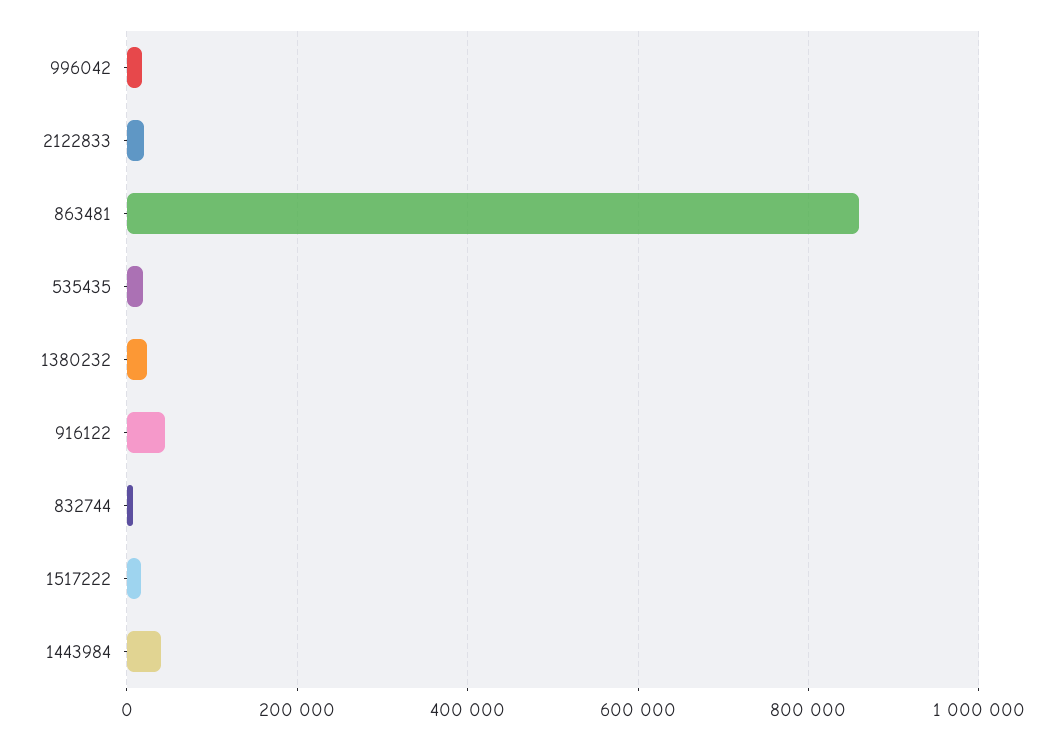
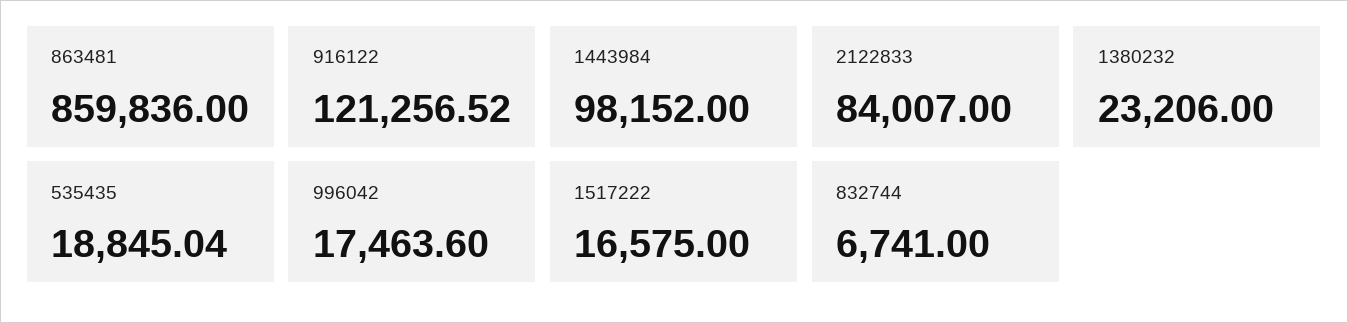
2122833: 20000 -> 84007
916122: 40000 -> 121256.52
1443984: 40000 -> 98152

